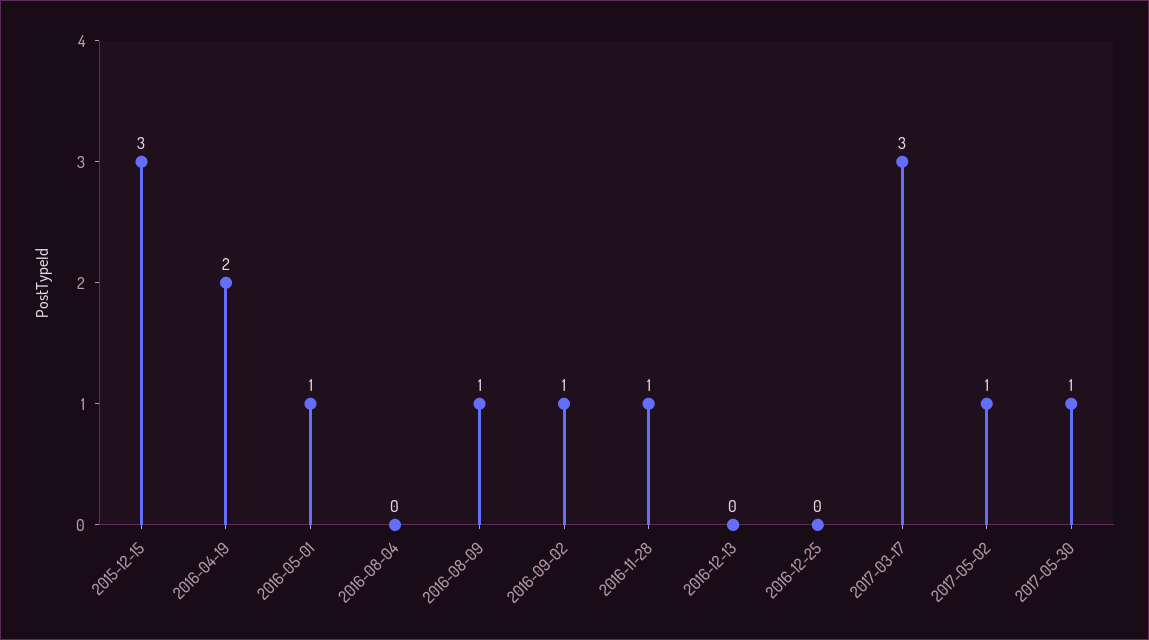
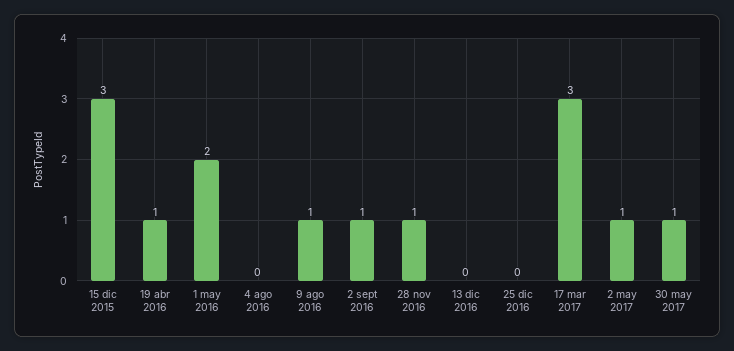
2016-04-19: 2 -> 1
2016-05-01: 1 -> 2

